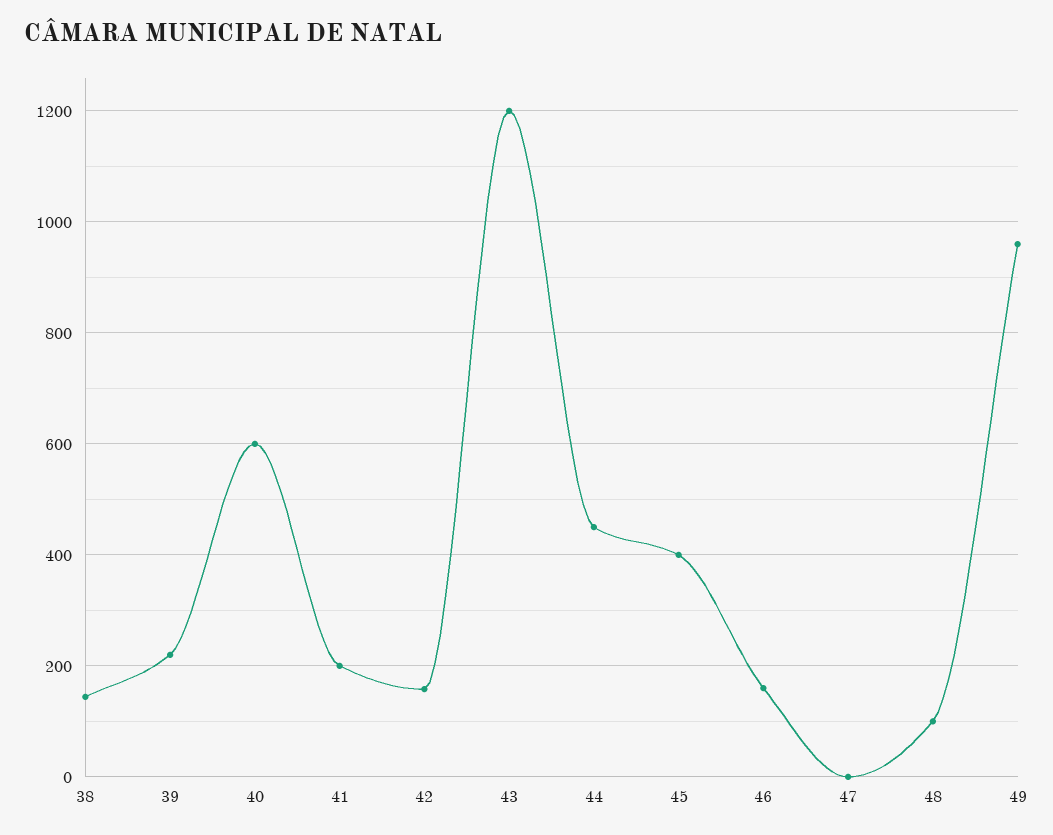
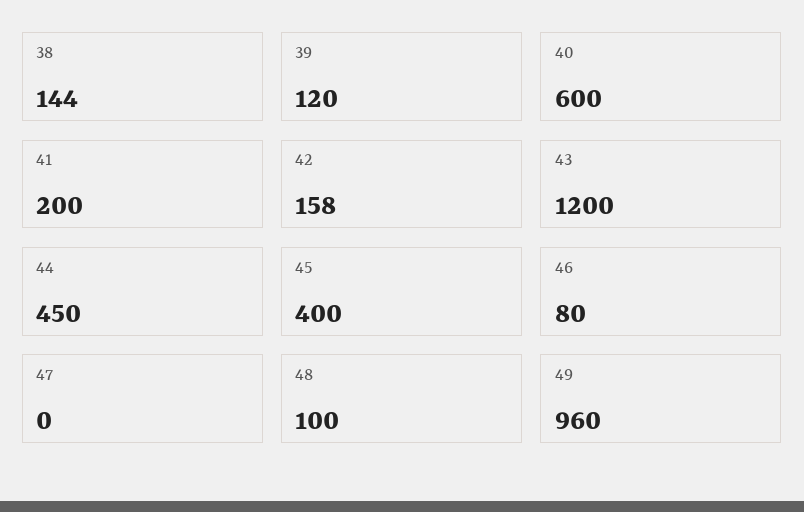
39: 220 -> 120
46: 160 -> 80

